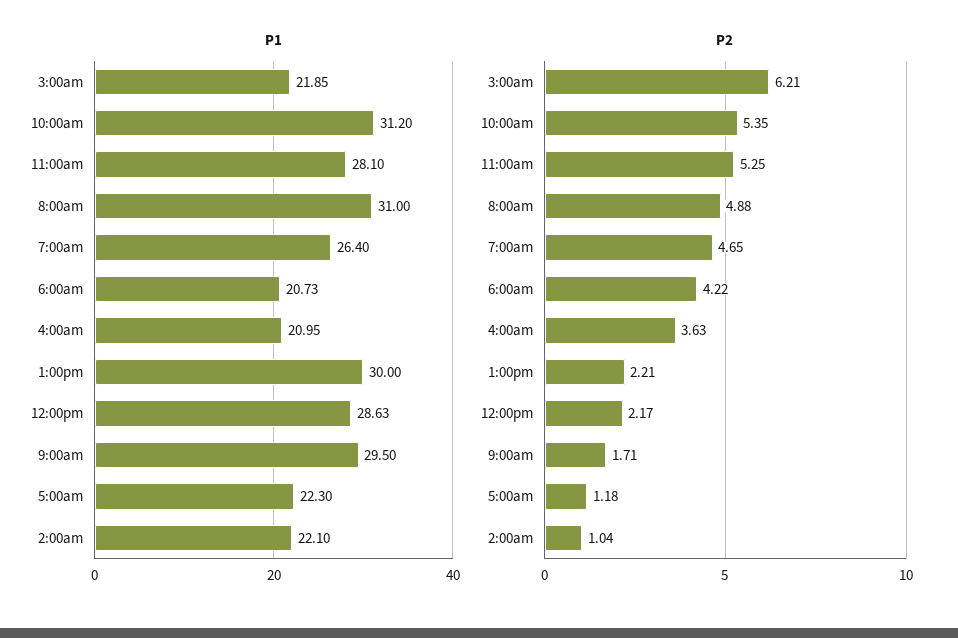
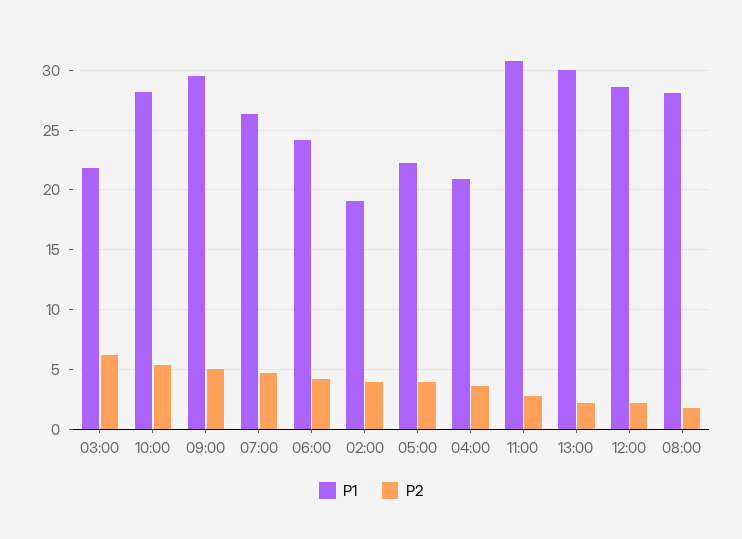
P1, 10:00am: 31.2 -> 28
P1, 11:00am: 28.1 -> 31
P1, 8:00am: 31 -> 28
P1, 6:00am: 20.73 -> 24
P1, 2:00am: 22.1 -> 19
P2, 11:00am: 5.25 -> 3
P2, 8:00am: 4.88 -> 2
P2, 9:00am: 1.71 -> 5
P2, 5:00am: 1.18 -> 4
P2, 2:00am: 1.04 -> 4

